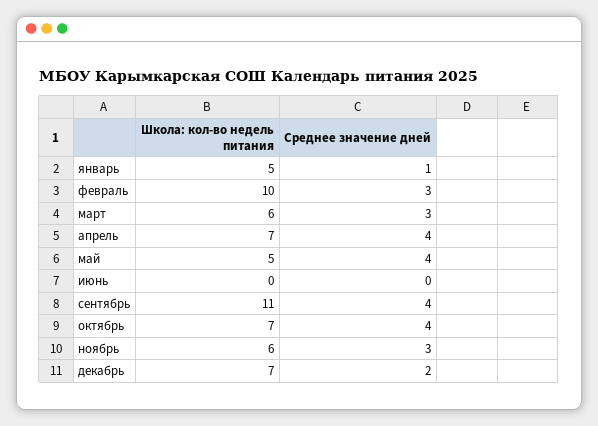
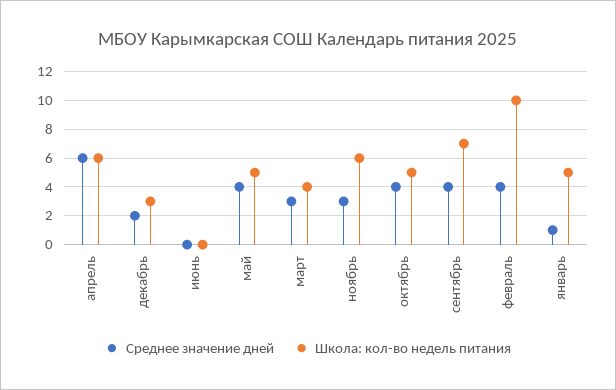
Среднее значение дней, февраль: 3 -> 4
Школа: кол-во недель питания, март: 6 -> 4
Школа: кол-во недель питания, апрель: 7 -> 6
Среднее значение дней, апрель: 4 -> 6
Школа: кол-во недель питания, сентябрь: 11 -> 7
Школа: кол-во недель питания, октябрь: 7 -> 5
Школа: кол-во недель питания, декабрь: 7 -> 3

